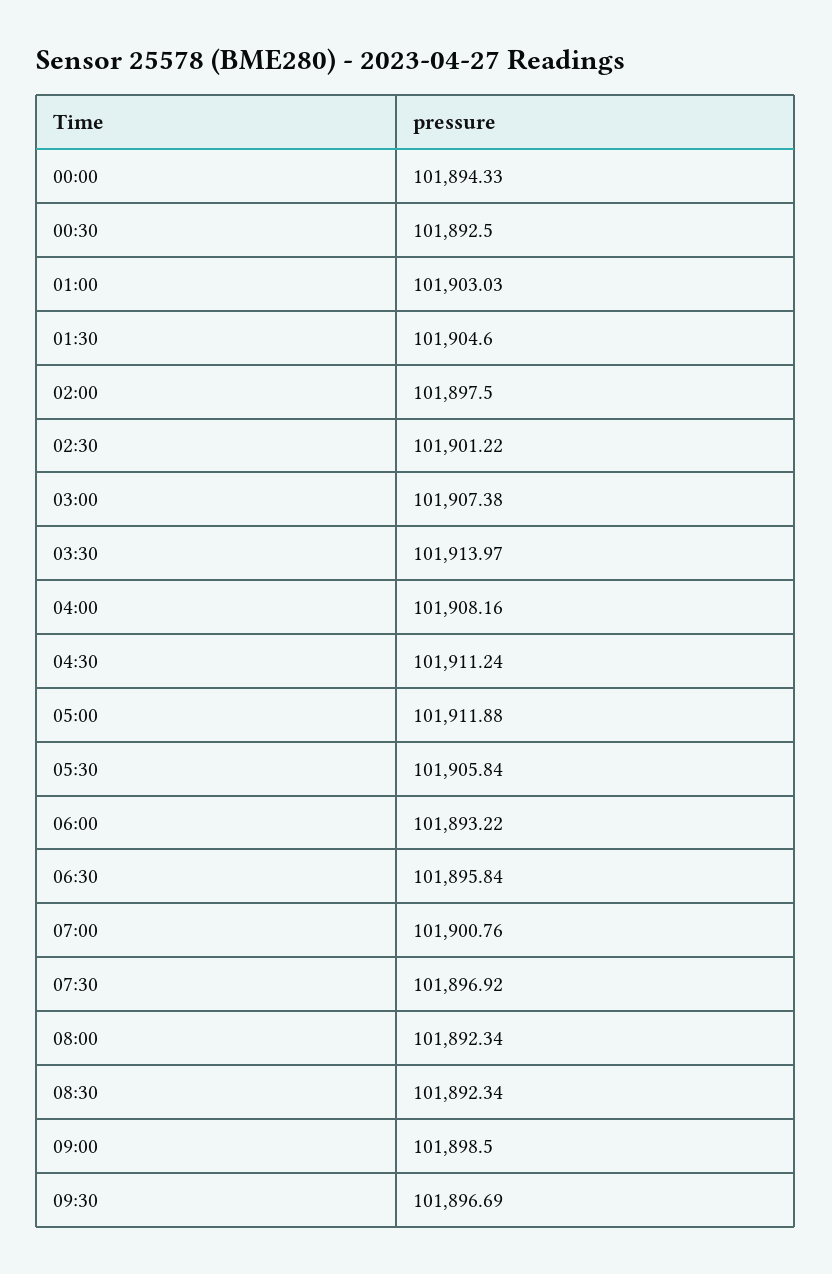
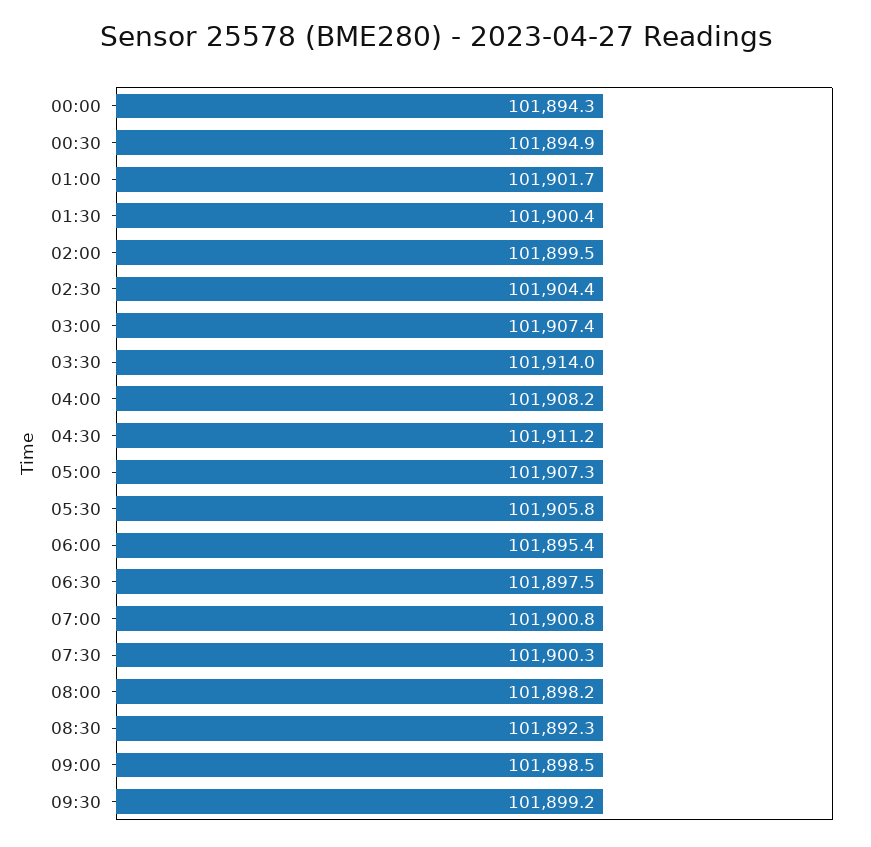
00:30: 101892.5 -> 101894.9
01:00: 101903.03 -> 101901.7
01:30: 101904.6 -> 101900.4
02:00: 101897.5 -> 101899.5
02:30: 101901.22 -> 101904.4
05:00: 101911.88 -> 101907.3
06:00: 101893.22 -> 101895.4
06:30: 101895.84 -> 101897.5
07:30: 101896.92 -> 101900.3
08:00: 101892.34 -> 101898.2
09:30: 101896.69 -> 101899.2

